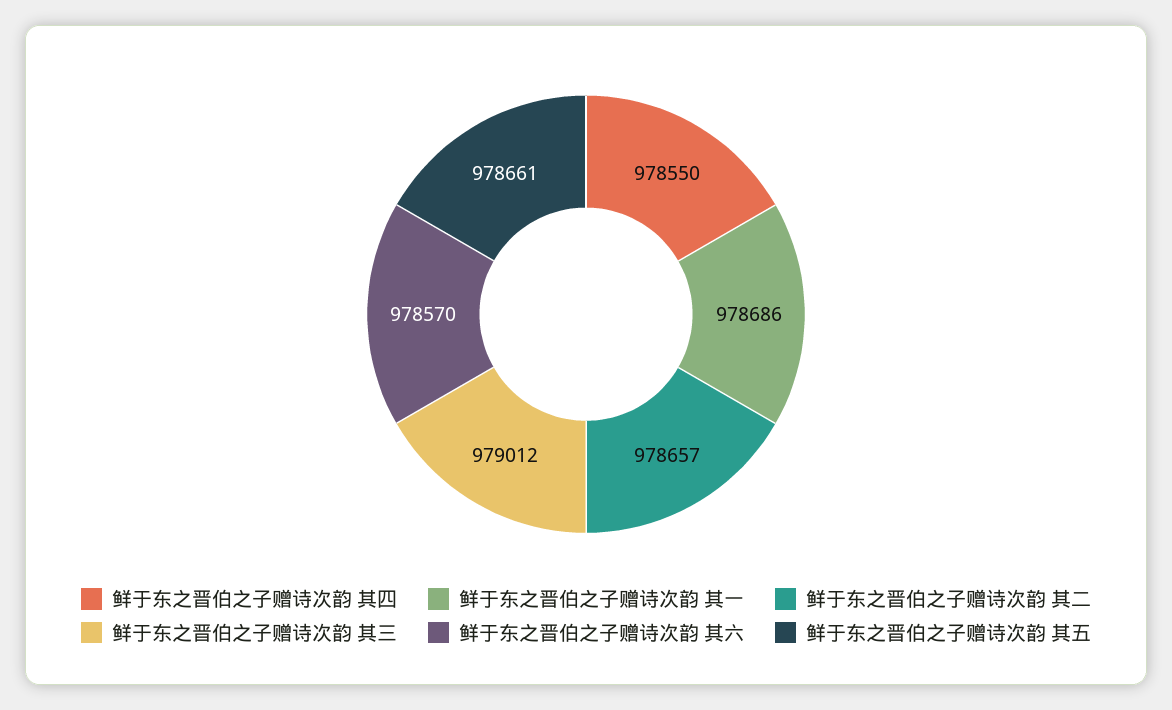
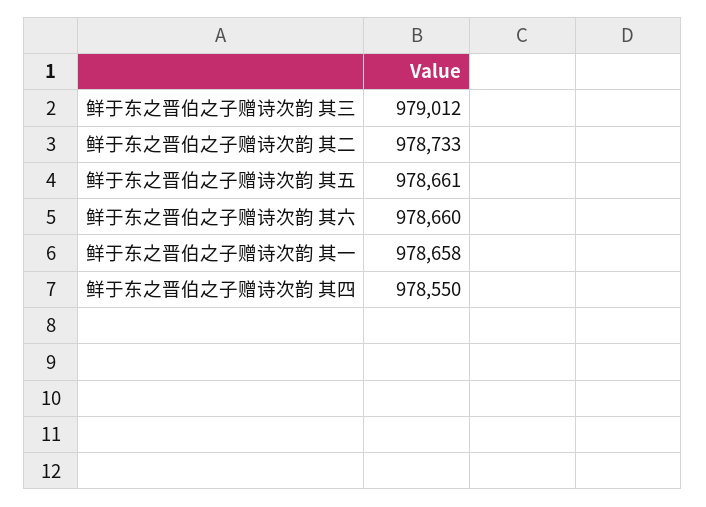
鲜于东之晋伯之子赠诗次韵 其一: 978686 -> 978658
鲜于东之晋伯之子赠诗次韵 其二: 978657 -> 978733
鲜于东之晋伯之子赠诗次韵 其六: 978570 -> 978660

